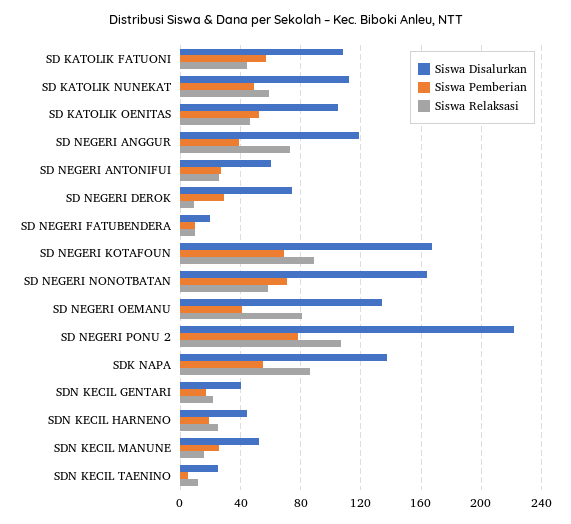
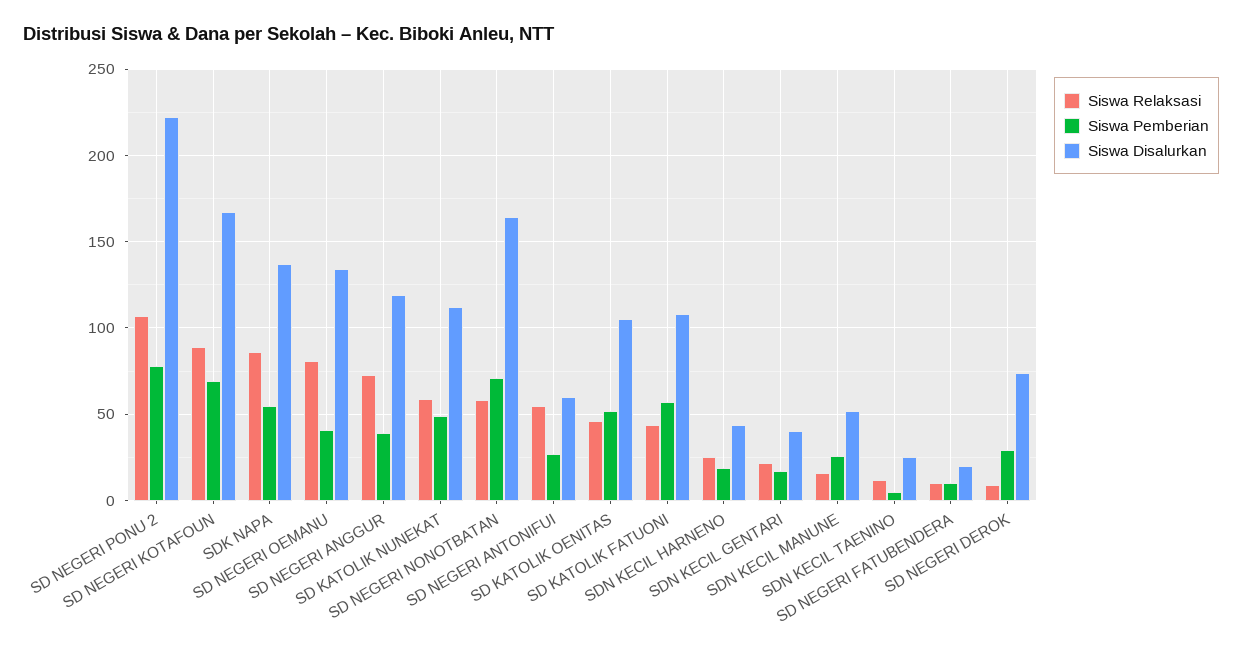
Siswa Relaksasi, SD NEGERI ANTONIFUI: 25 -> 55

